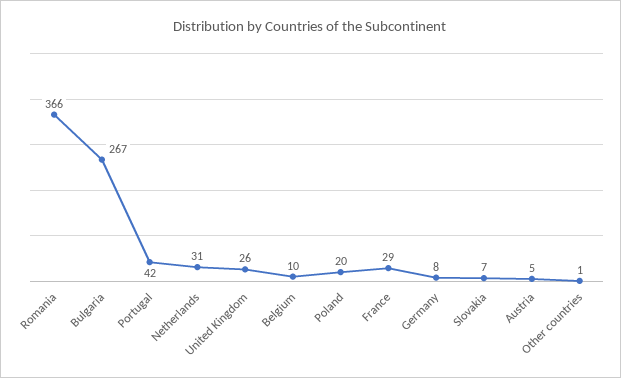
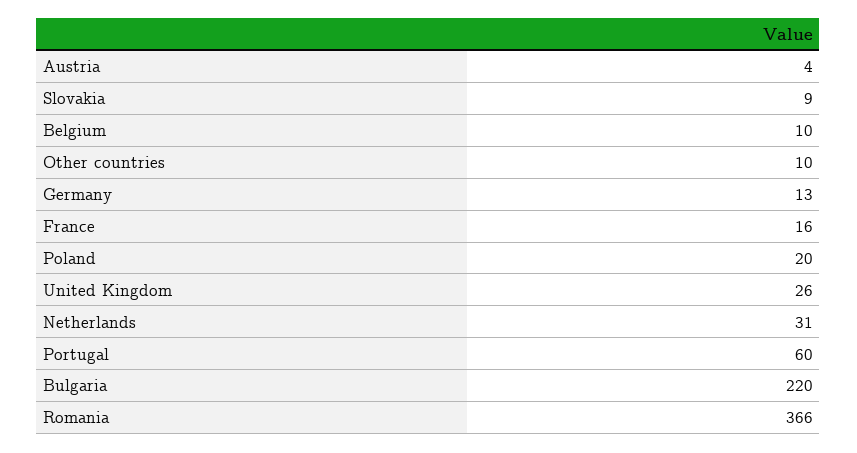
Bulgaria: 267 -> 220
Portugal: 42 -> 60
France: 29 -> 16
Germany: 8 -> 13
Slovakia: 7 -> 9
Austria: 5 -> 4
Other countries: 1 -> 10

